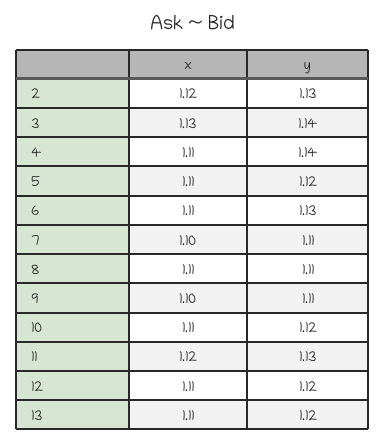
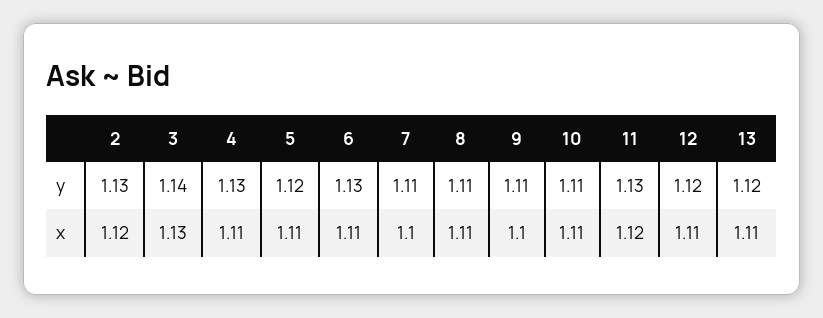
y, 4: 1.14 -> 1.13
y, 10: 1.12 -> 1.11

